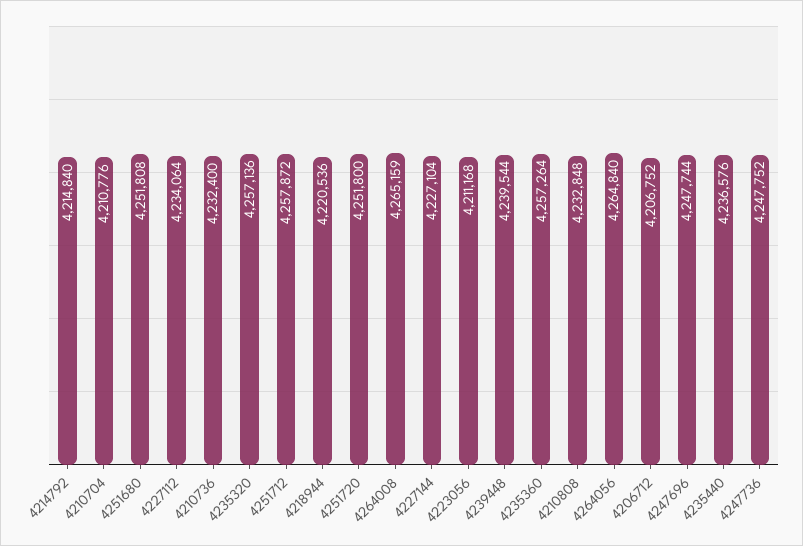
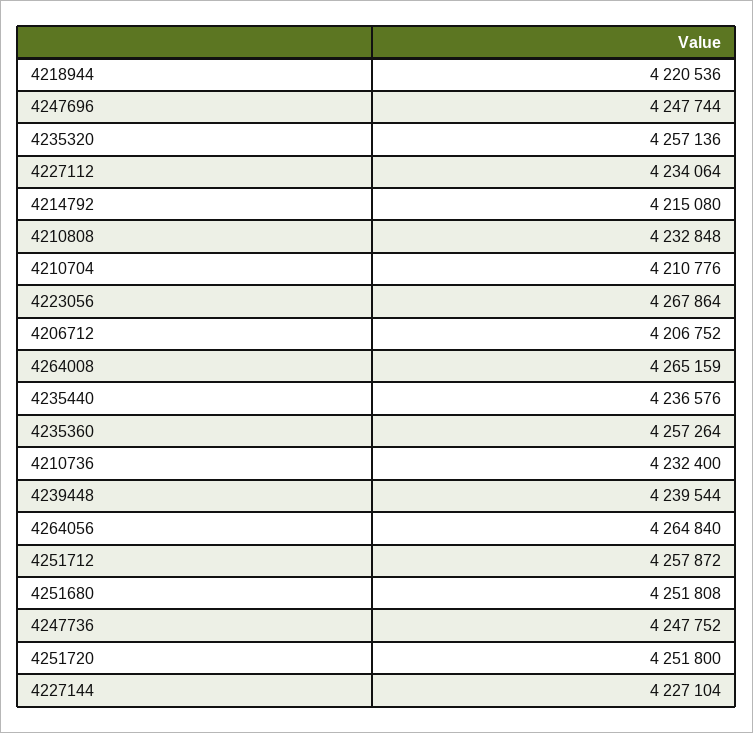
4214792: 4214840 -> 4215080
4223056: 4211168 -> 4267864

